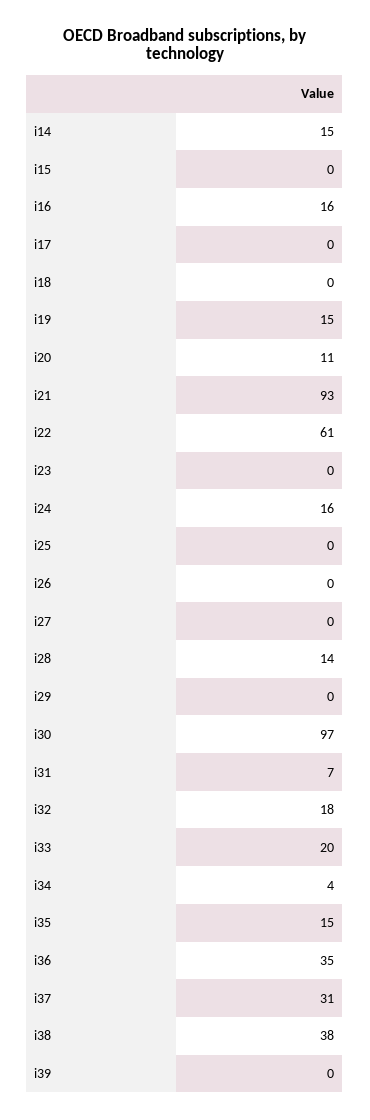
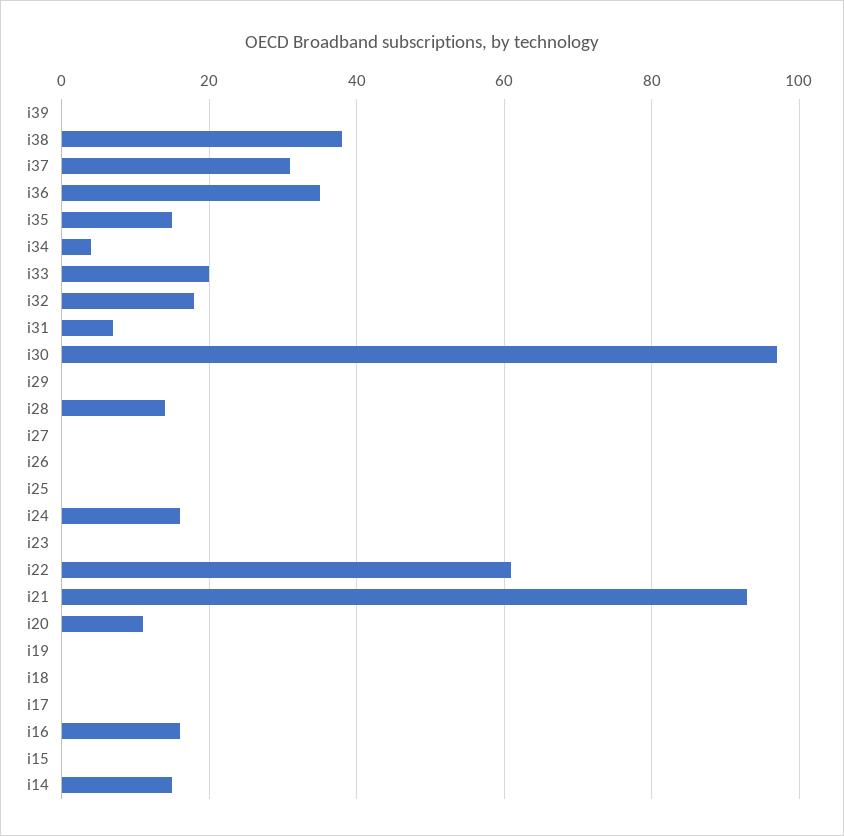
i19: 15 -> 0

